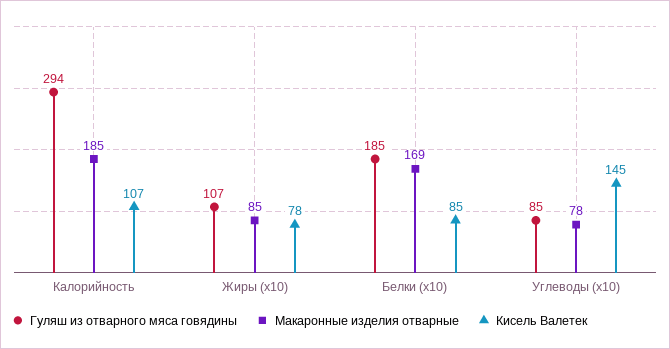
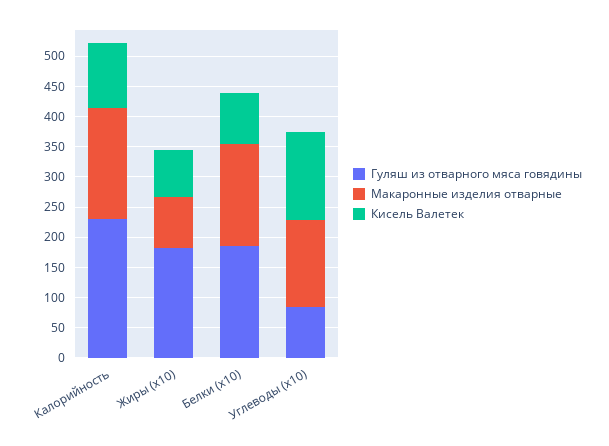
Гуляш из отварного мяса говядины, Калорийность: 294 -> 225
Гуляш из отварного мяса говядины, Жиры (x10): 107 -> 175
Макаронные изделия отварные, Углеводы (x10): 78 -> 150

